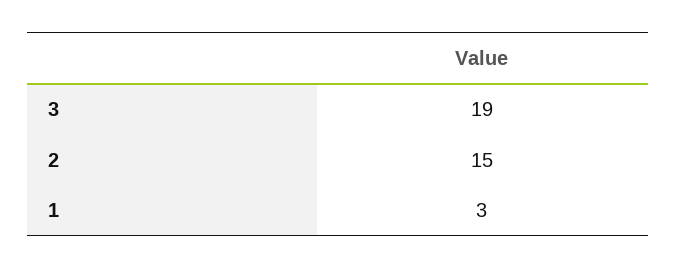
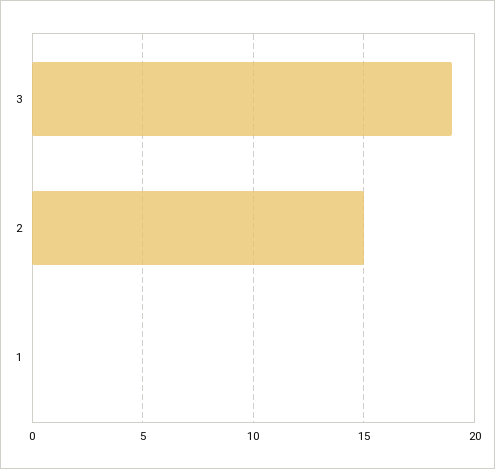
1: 3 -> 0

